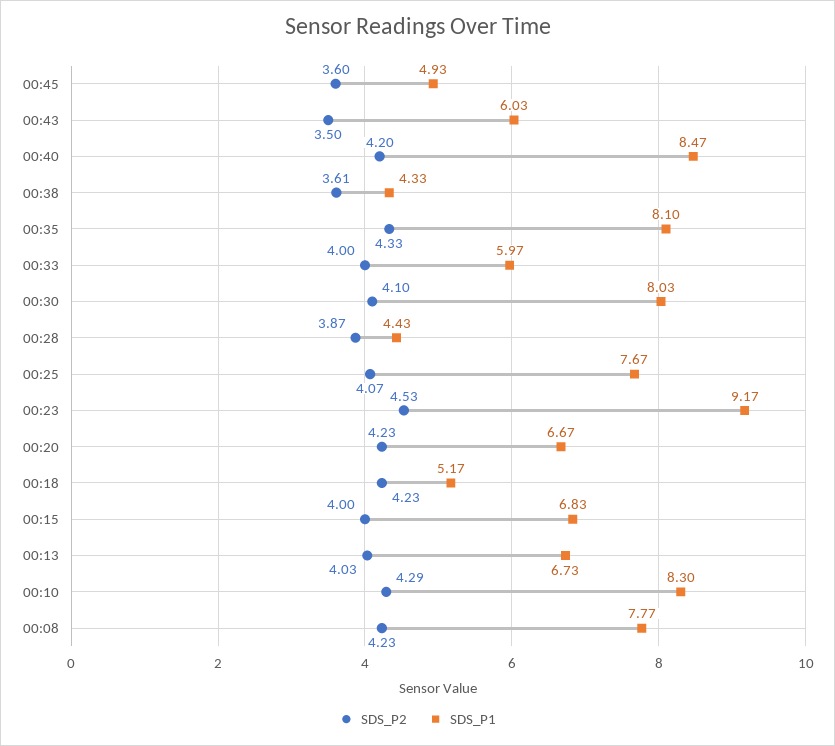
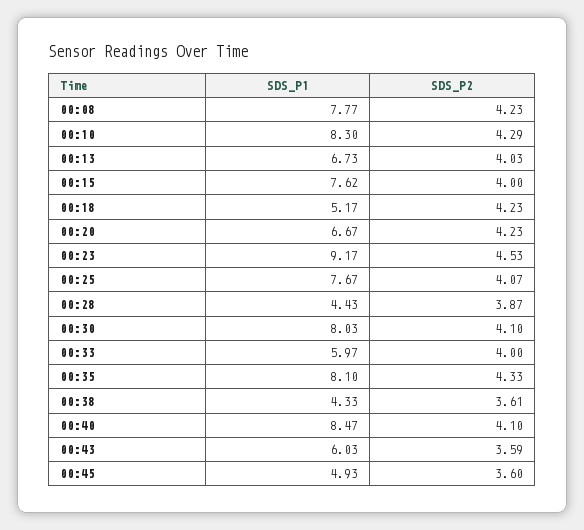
SDS_P2, 00:43: 3.5 -> 3.59
SDS_P2, 00:40: 4.2 -> 4.1
SDS_P1, 00:15: 6.83 -> 7.62

